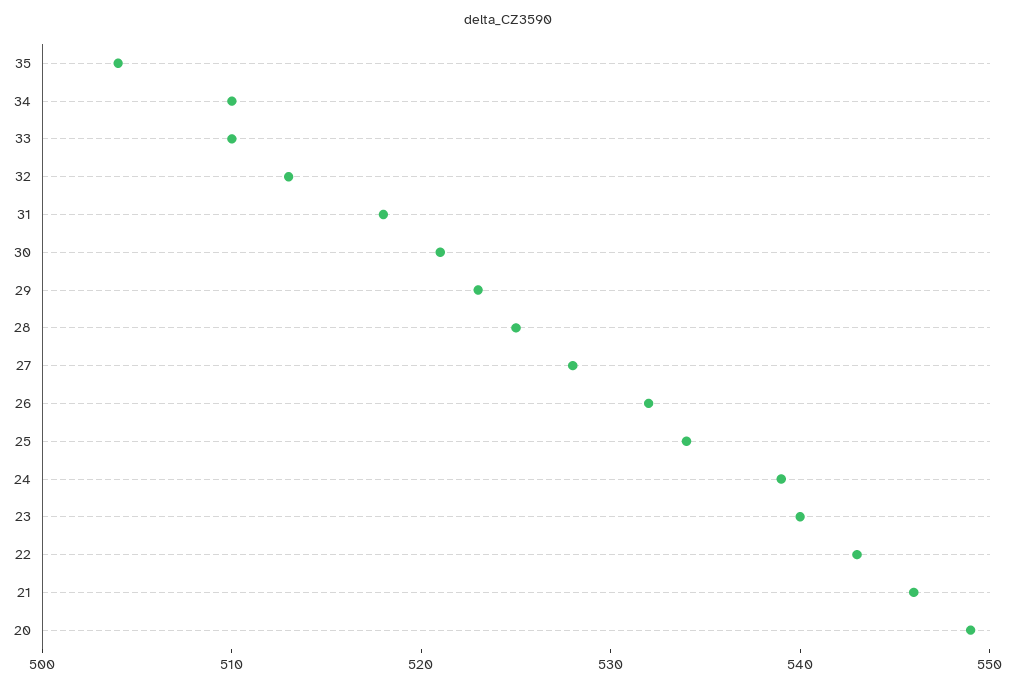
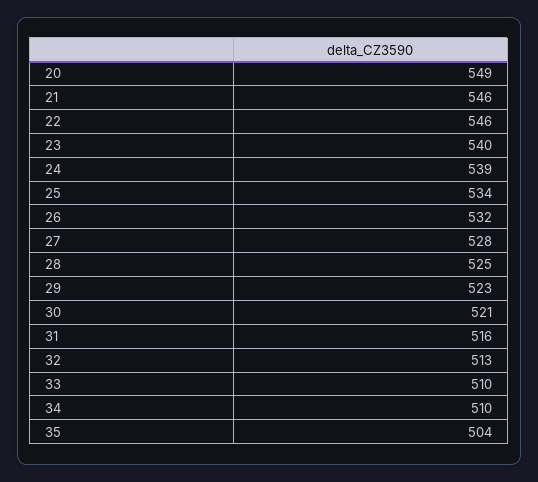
31: 518 -> 516
22: 543 -> 546

